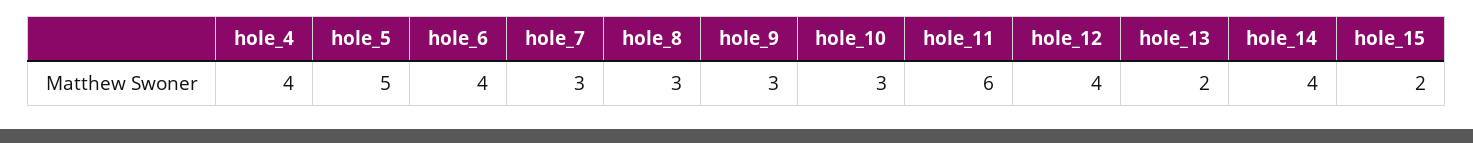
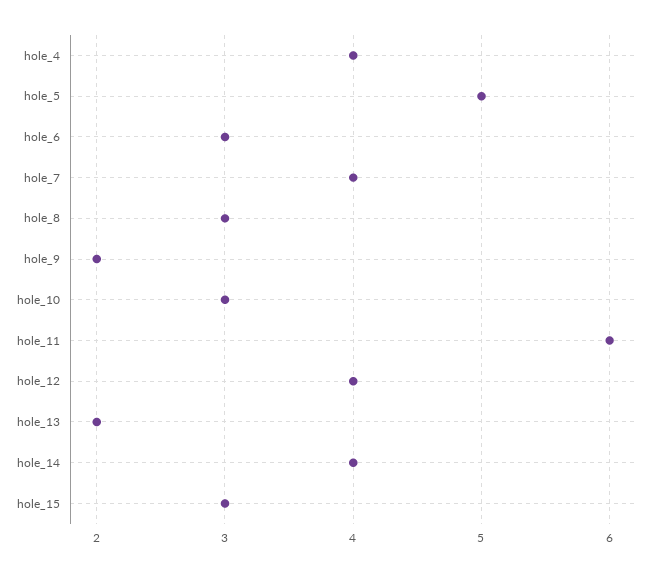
hole_6: 4 -> 3
hole_7: 3 -> 4
hole_9: 3 -> 2
hole_15: 2 -> 3

